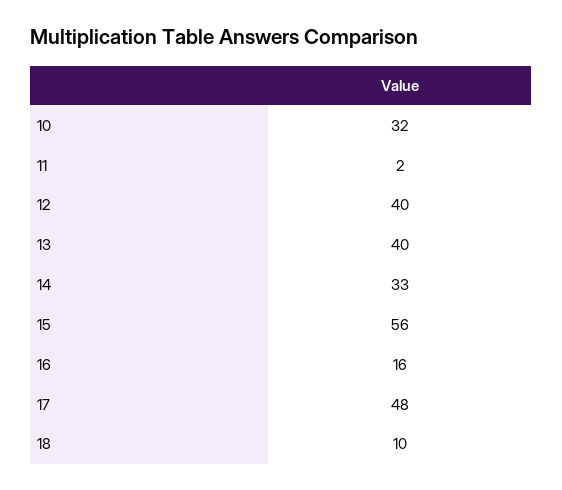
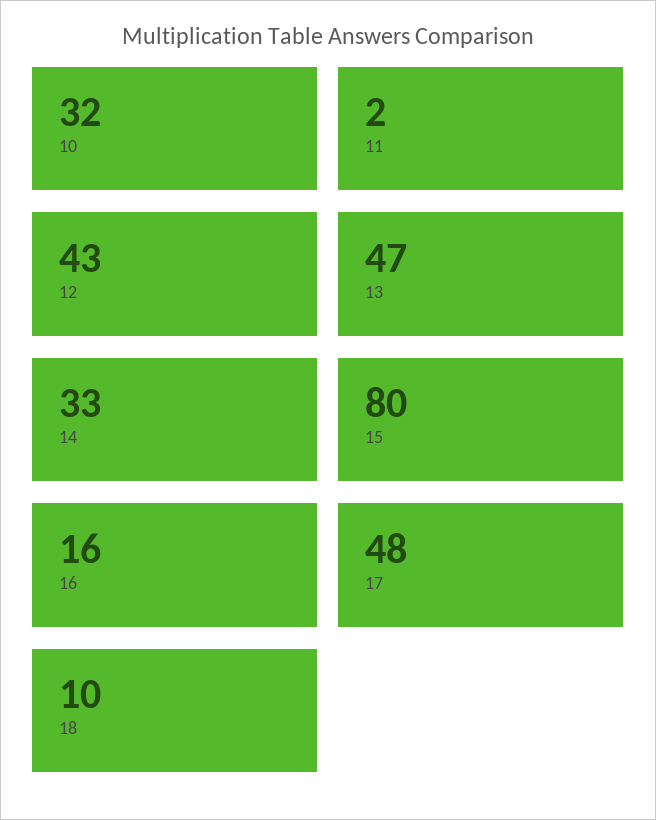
12: 40 -> 43
13: 40 -> 47
15: 56 -> 80

